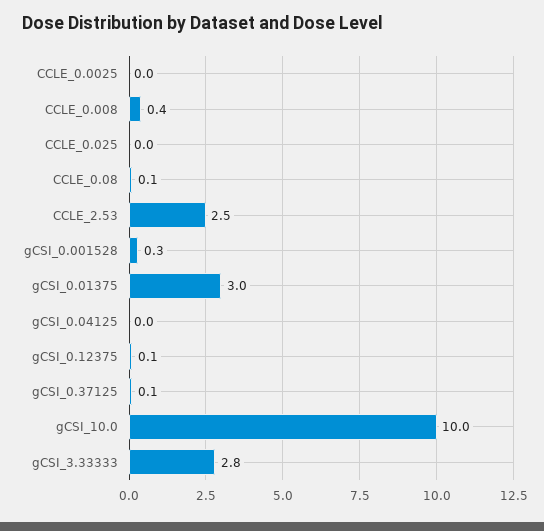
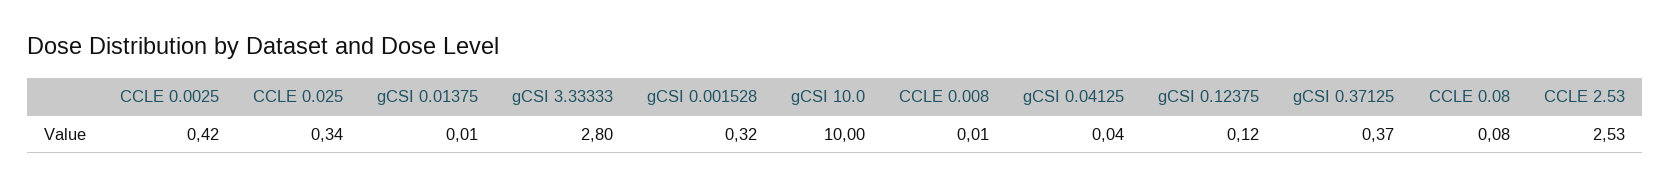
CCLE_0.0025: 0 -> 0.42
CCLE_0.008: 0.4 -> 0.01
CCLE_0.025: 0 -> 0.34
gCSI_0.01375: 3 -> 0.01
gCSI_0.37125: 0.1 -> 0.37

